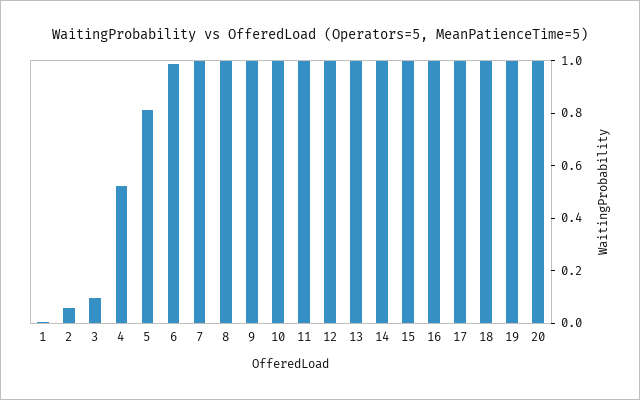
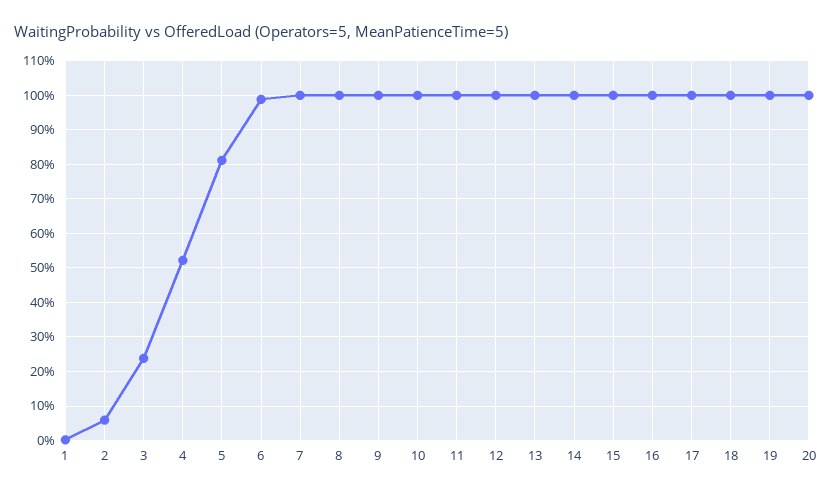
3: 0.1 -> 0.24

